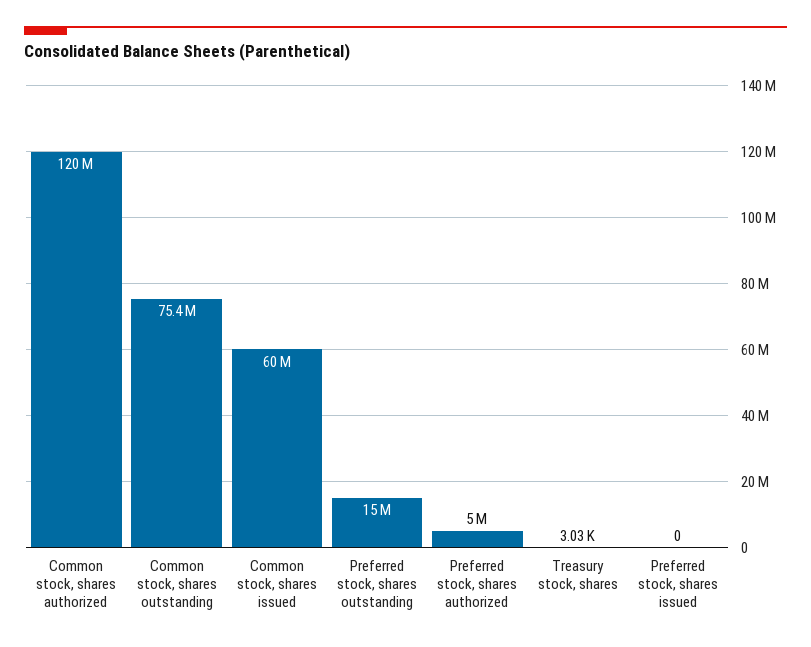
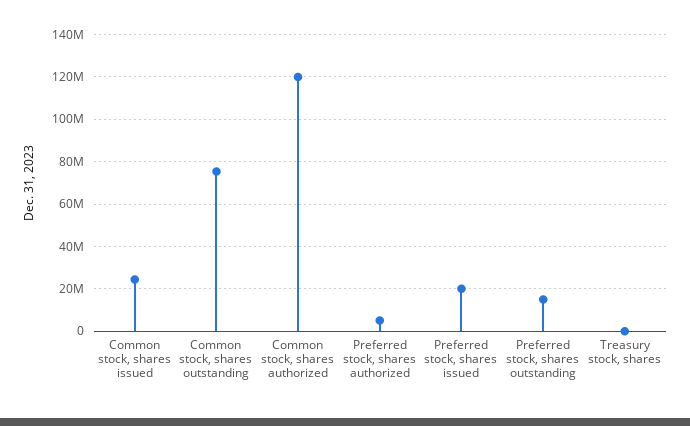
Common stock, shares issued: 60000000 -> 25000000
Preferred stock, shares issued: 0 -> 20000000

